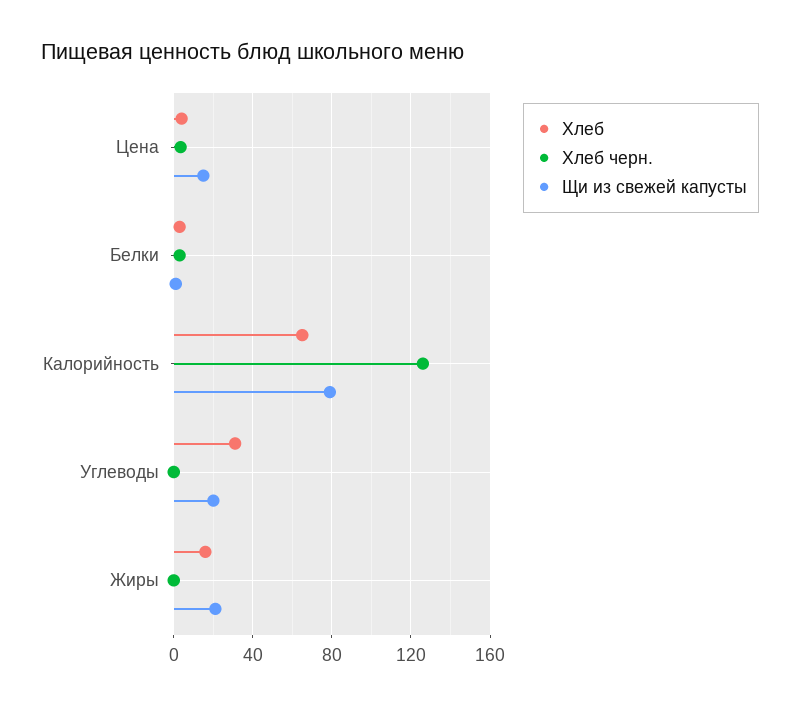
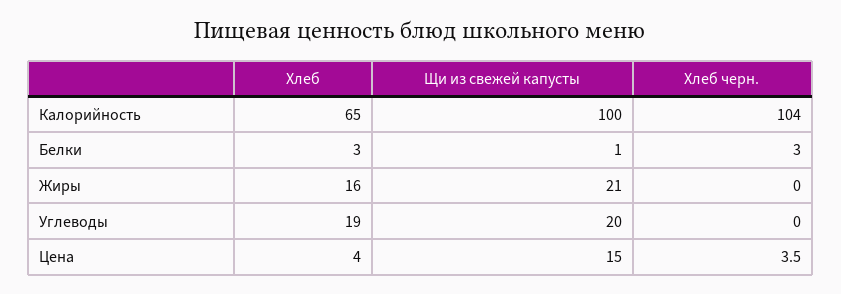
Хлеб черн., Калорийность: 125 -> 104
Щи из свежей капусты, Калорийность: 80 -> 100
Хлеб, Углеводы: 30 -> 19

